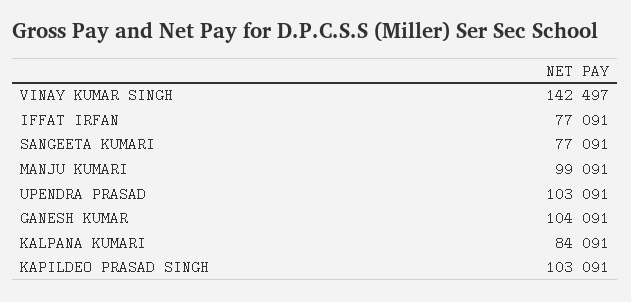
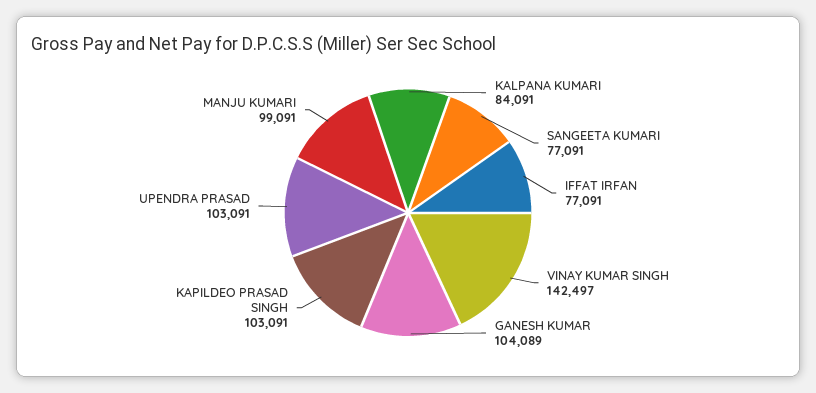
GANESH KUMAR: 104091 -> 104089

